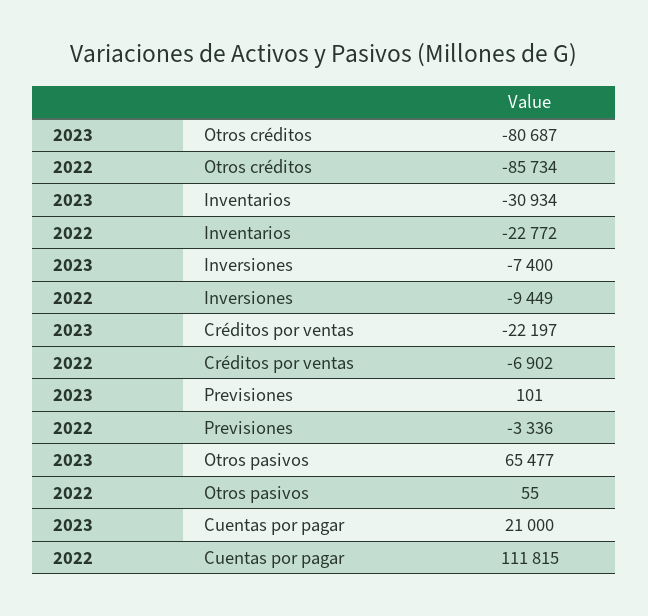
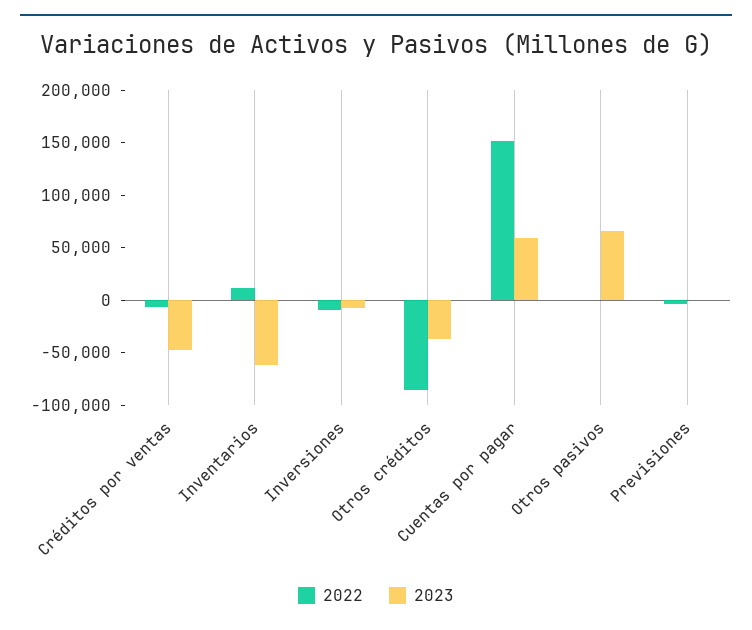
2023, Otros créditos: -80687 -> -40000
2023, Inventarios: -30934 -> -60000
2022, Inventarios: -22772 -> 10000
2023, Créditos por ventas: -22197 -> -50000
2023, Cuentas por pagar: 21000 -> 60000
2022, Cuentas por pagar: 111815 -> 150000

